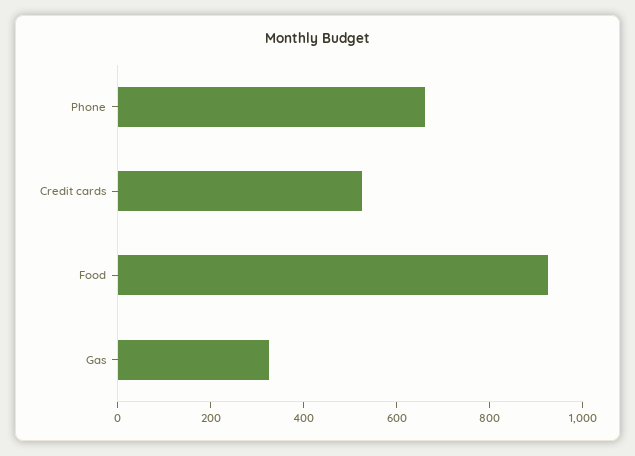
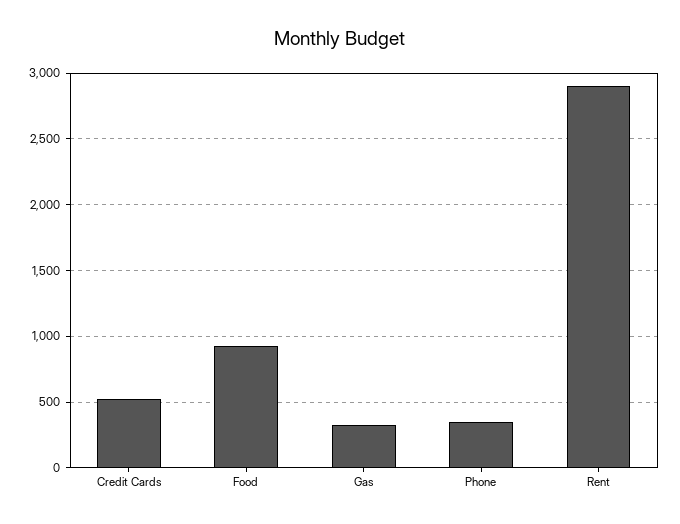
Phone: 650 -> 350
Rent: none -> 2900

